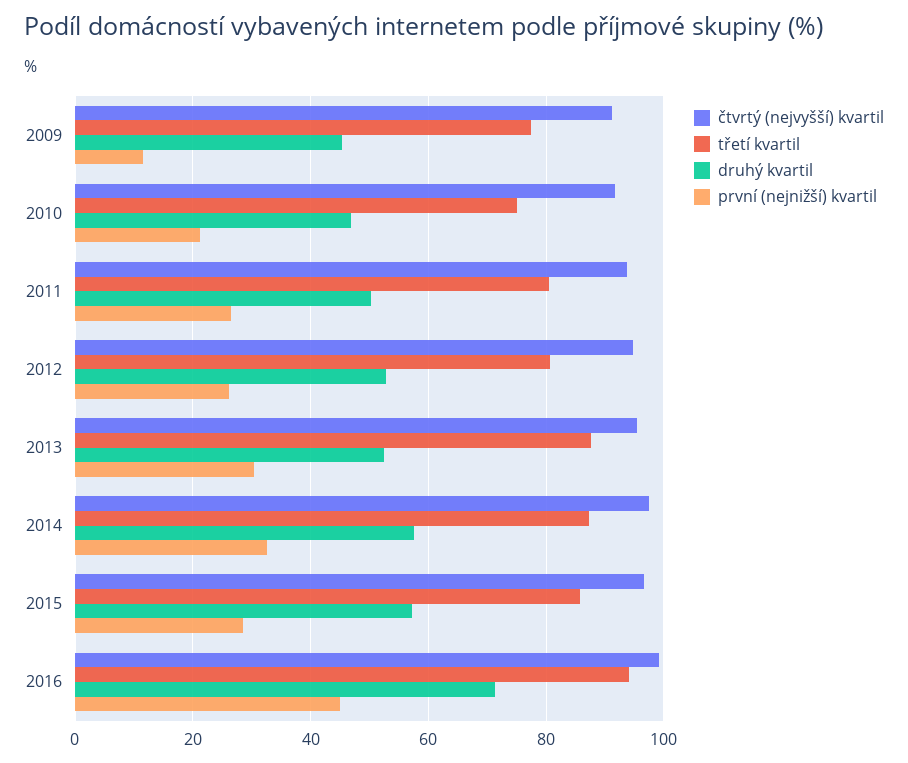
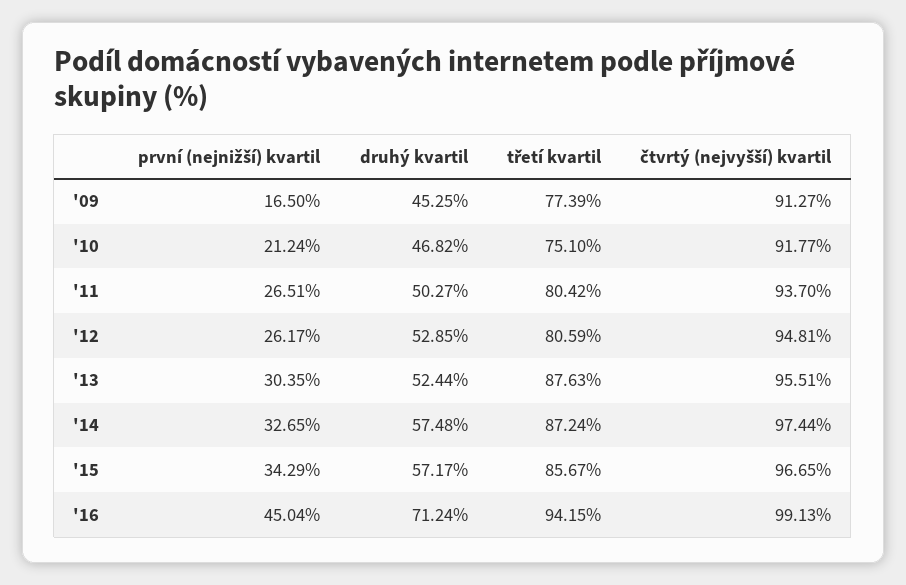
první (nejnižší) kvartil, 2009: 12 -> 16.5
první (nejnižší) kvartil, 2015: 28 -> 34.29

